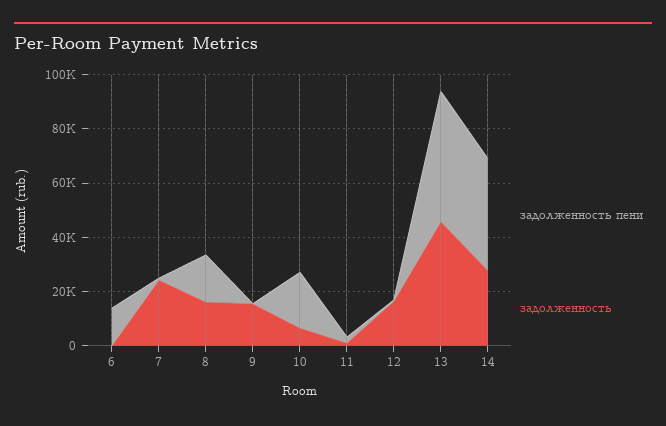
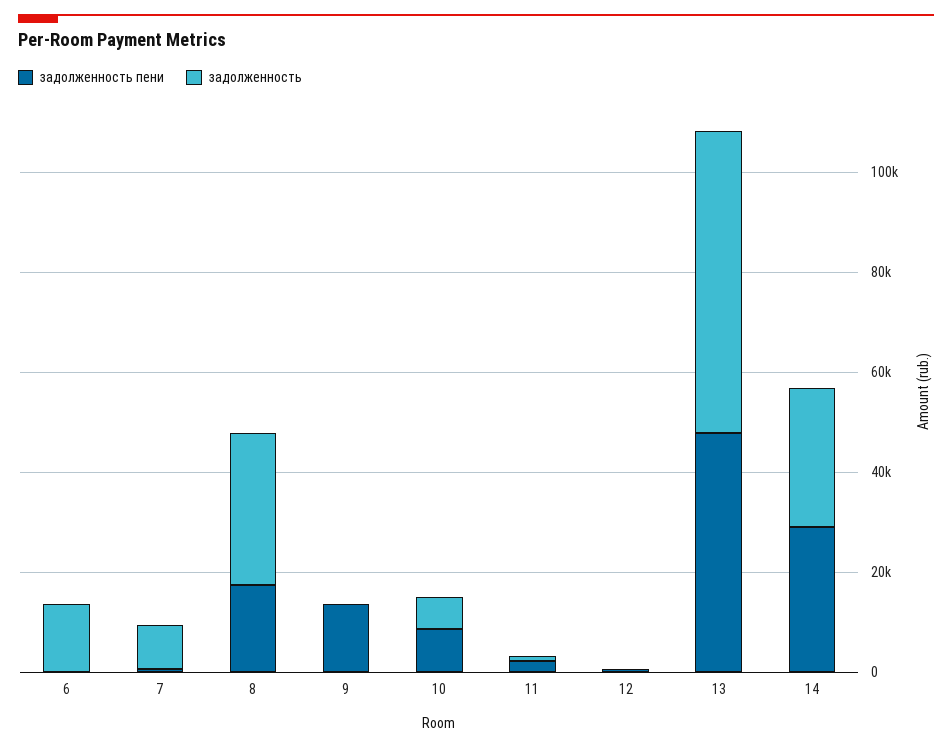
задолженность пени, 6: 15000 -> 0
задолженность, 6: 0 -> 15000
задолженность, 7: 25000 -> 10000
задолженность, 8: 15000 -> 30000
задолженность пени, 9: 0 -> 15000
задолженность, 9: 15000 -> 0
задолженность пени, 10: 20000 -> 10000
задолженность, 12: 15000 -> 0
задолженность, 13: 45000 -> 60000
задолженность пени, 14: 40000 -> 30000

